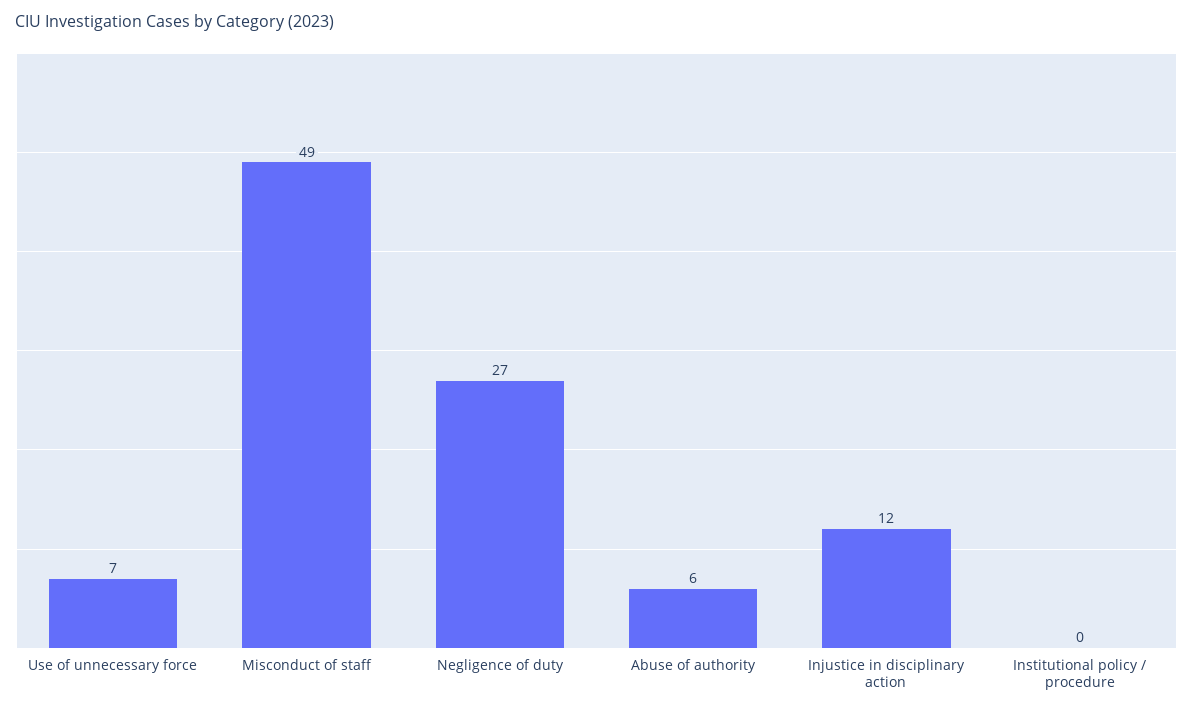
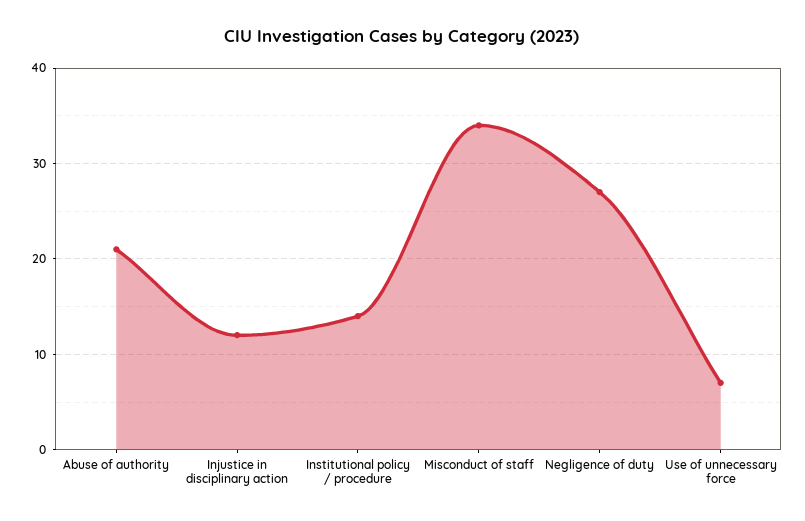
Misconduct of staff: 49 -> 34
Abuse of authority: 6 -> 21
Institutional policy / procedure: 0 -> 14

